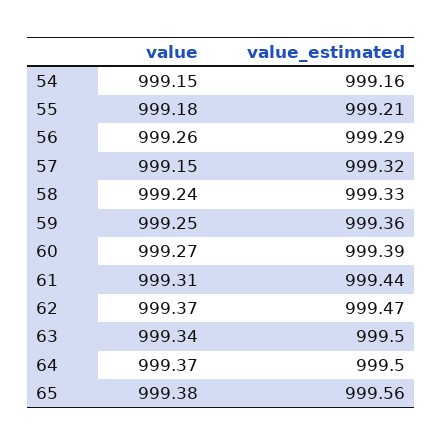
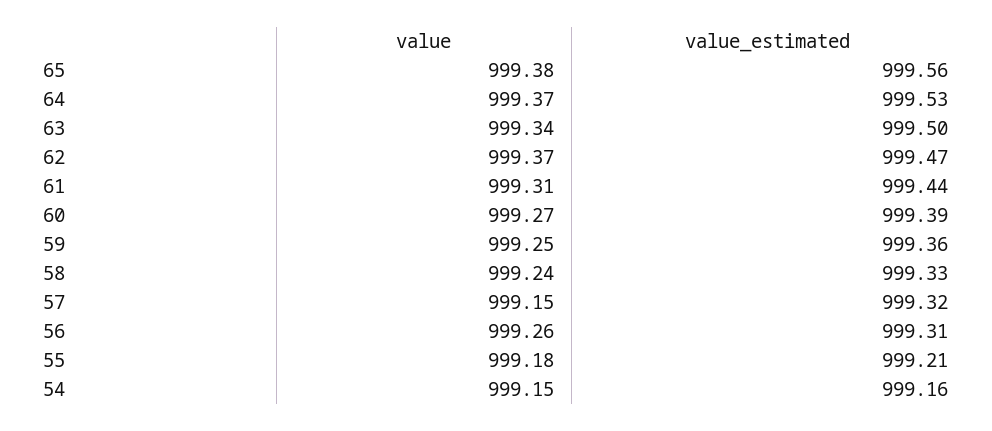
value_estimated, 56: 999.29 -> 999.31
value_estimated, 64: 999.5 -> 999.53

